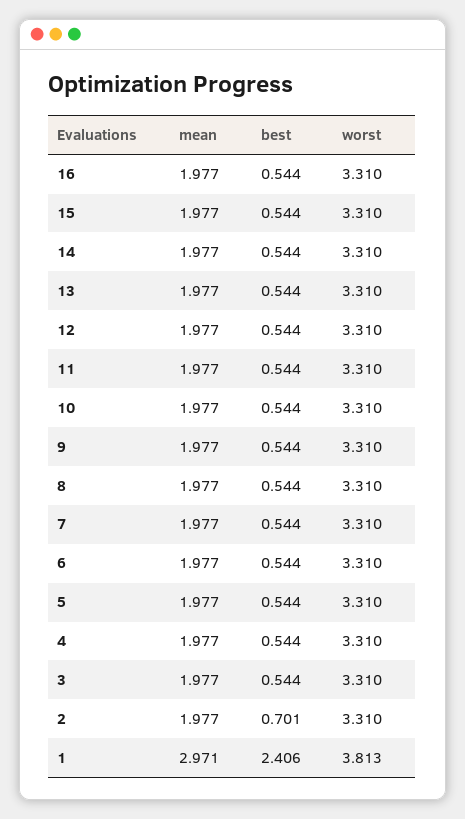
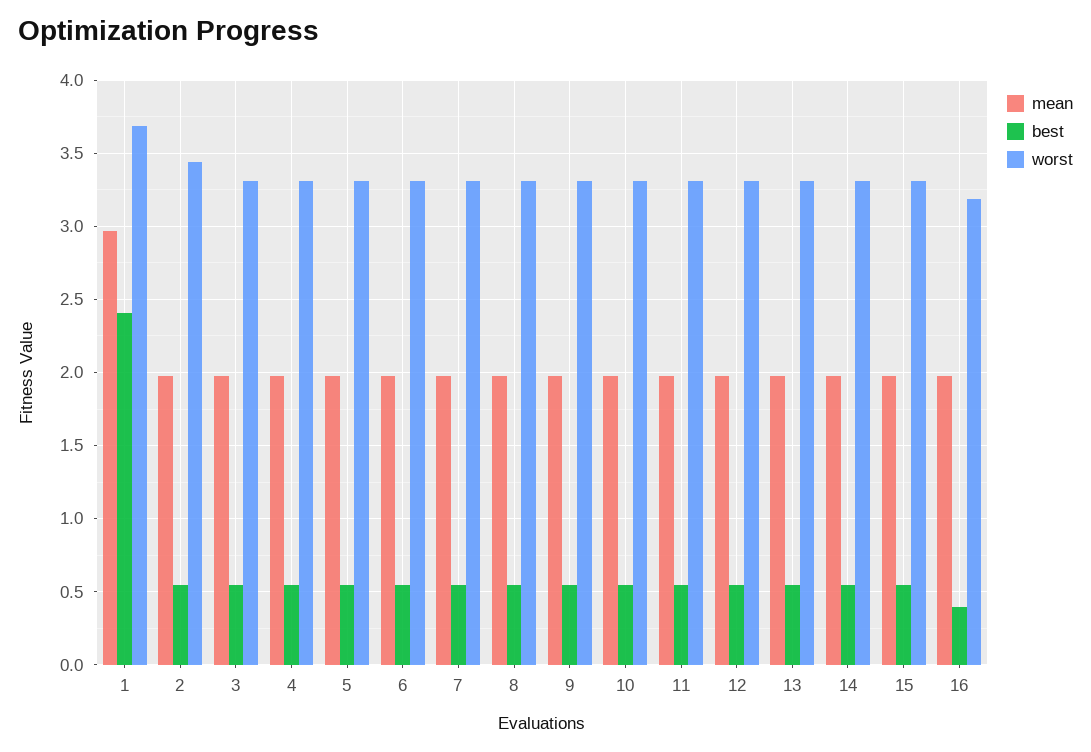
best, 16: 0.544 -> 0.4
worst, 16: 3.31 -> 3.2
best, 2: 0.701 -> 0.55
worst, 2: 3.31 -> 3.45
worst, 1: 3.813 -> 3.7

